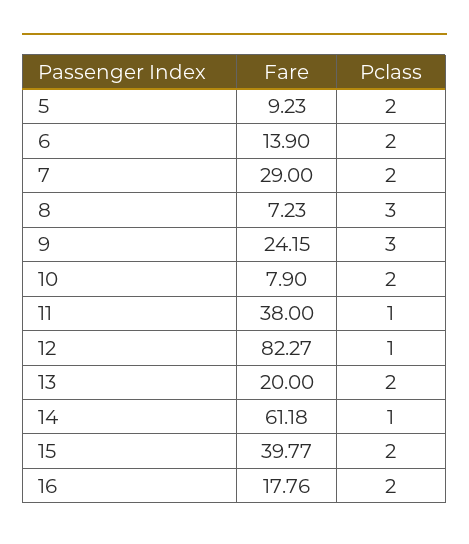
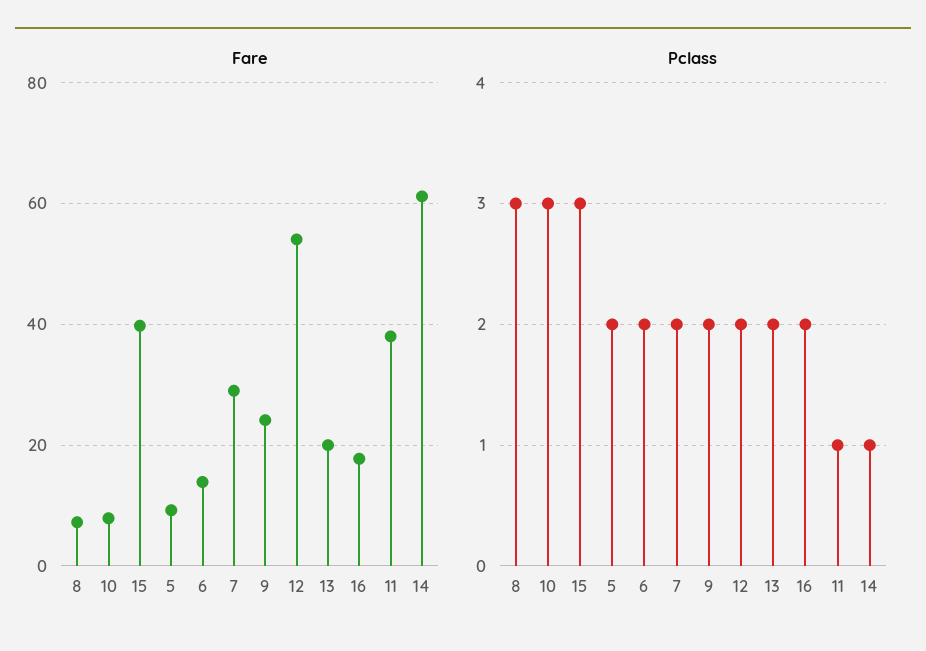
Pclass, 9: 3 -> 2
Pclass, 10: 2 -> 3
Fare, 12: 82.27 -> 54
Pclass, 12: 1 -> 2
Pclass, 15: 2 -> 3

